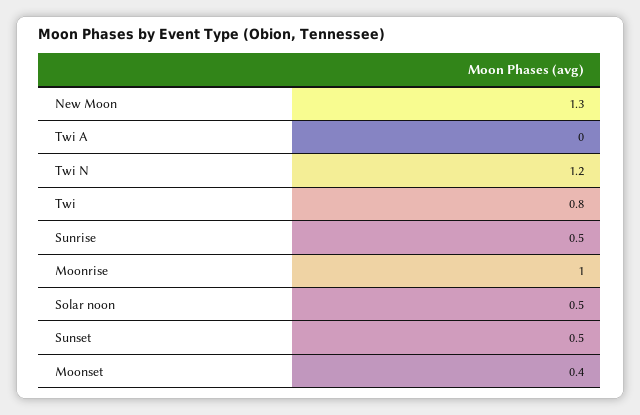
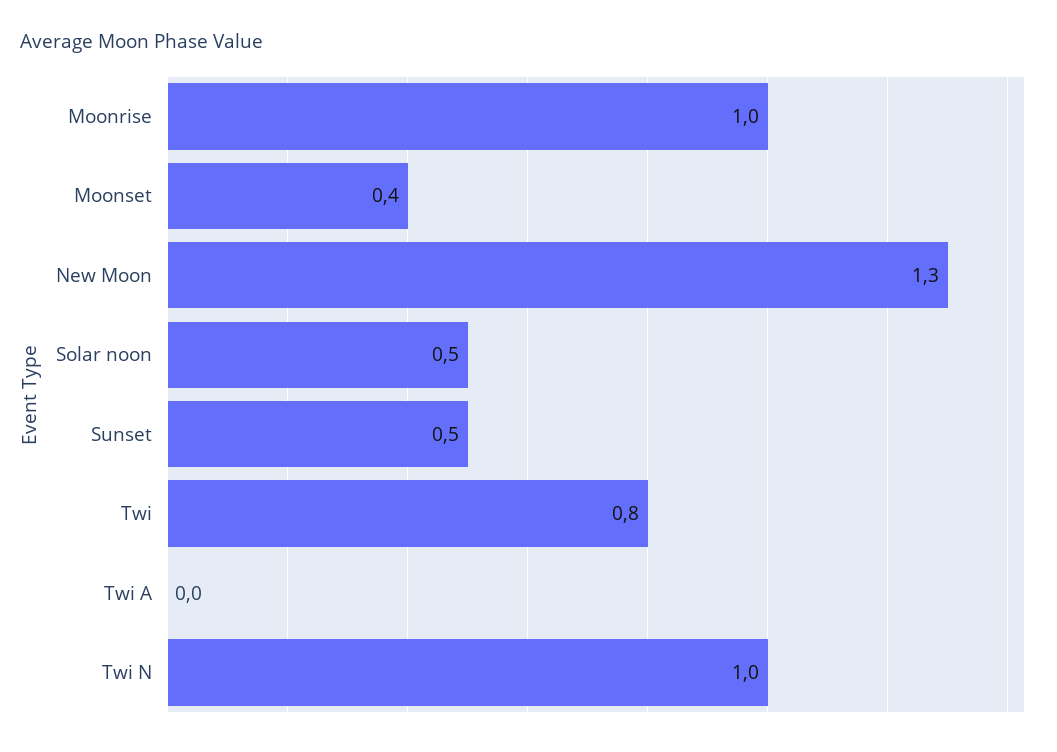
Twi N: 1.2 -> 1
Sunrise: 0.5 -> none

